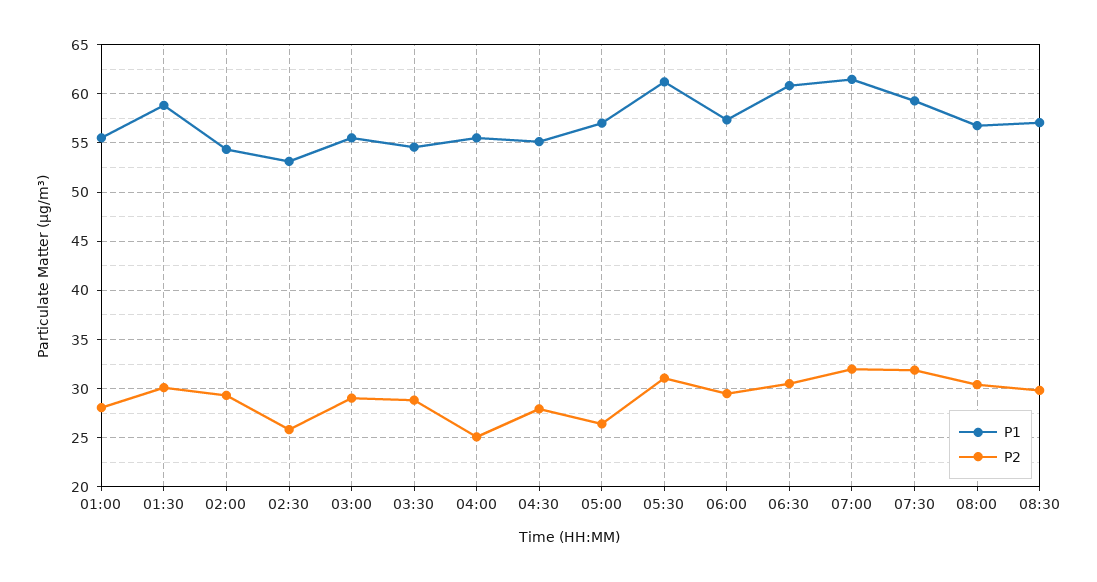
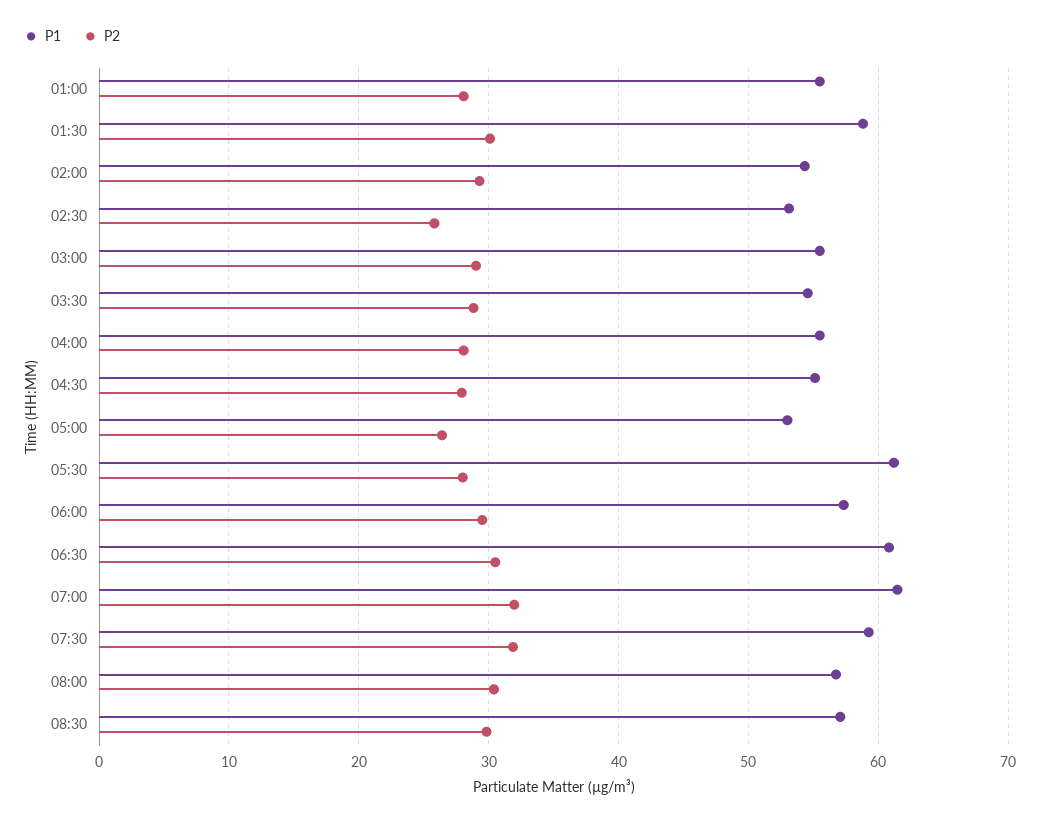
P2, 04:00: 25 -> 28
P1, 05:00: 57 -> 53
P2, 05:30: 31 -> 28

